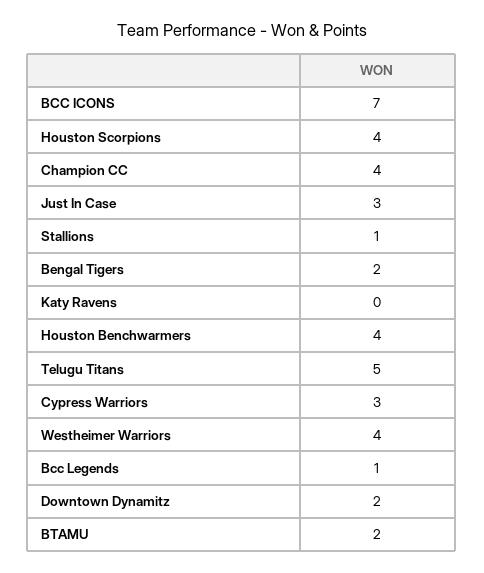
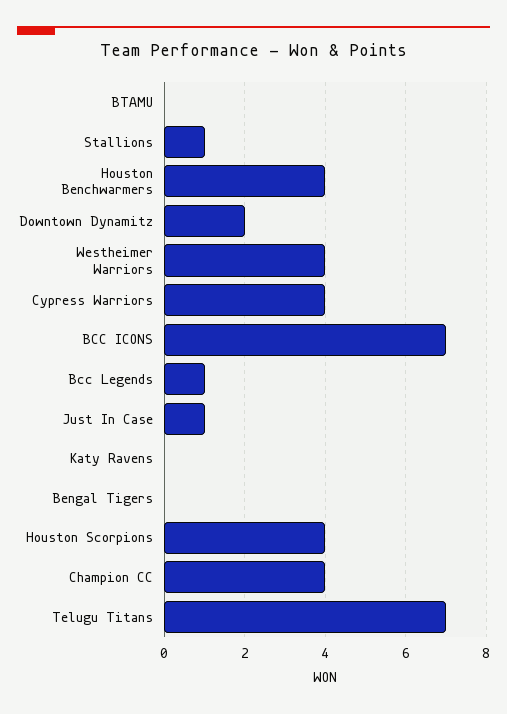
Just In Case: 3 -> 1
Bengal Tigers: 2 -> 0
Telugu Titans: 5 -> 7
Cypress Warriors: 3 -> 4
BTAMU: 2 -> 0

